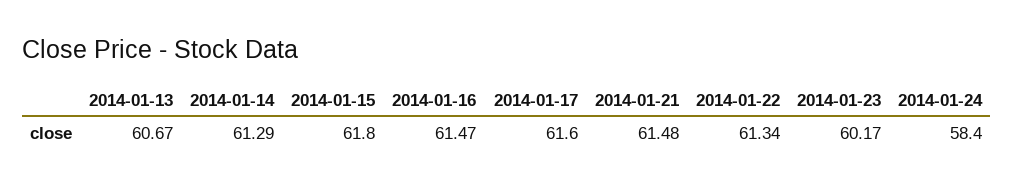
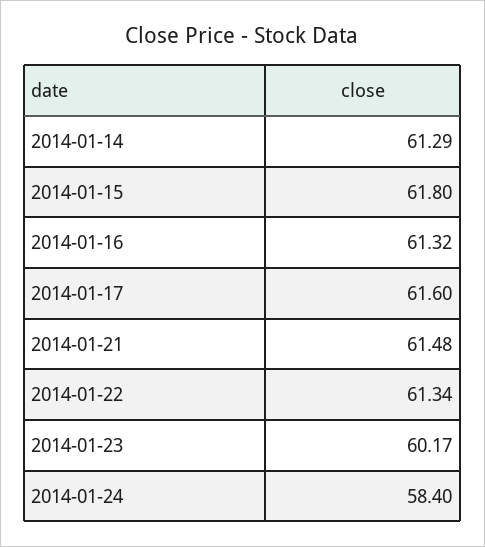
2014-01-13: 60.67 -> none
2014-01-16: 61.47 -> 61.32

